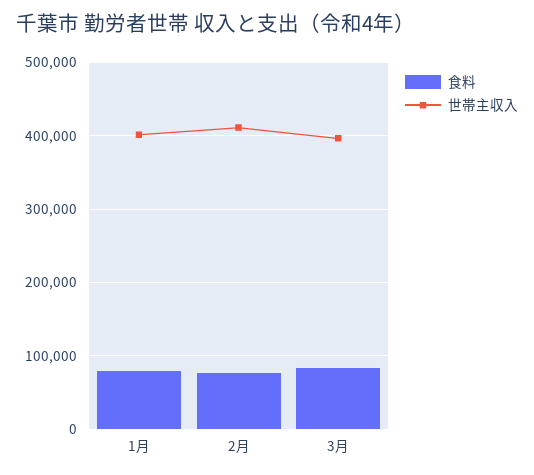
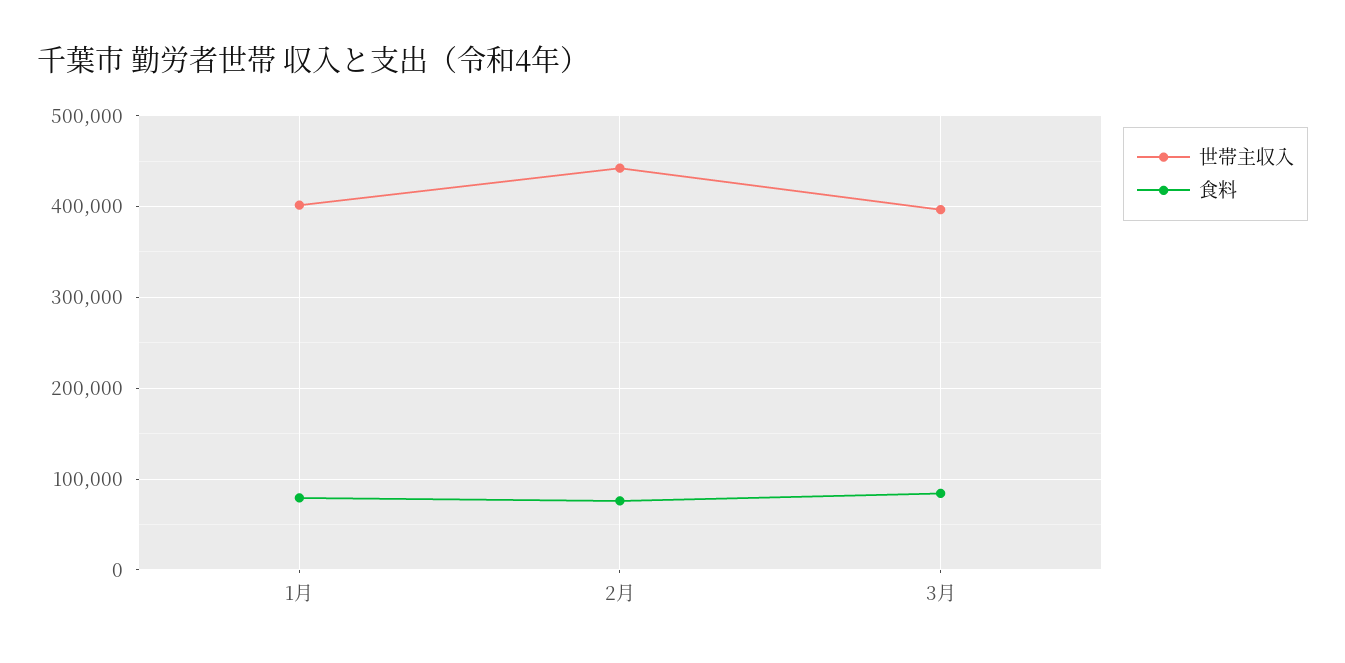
世帯主収入, 2月: 410000 -> 440000

